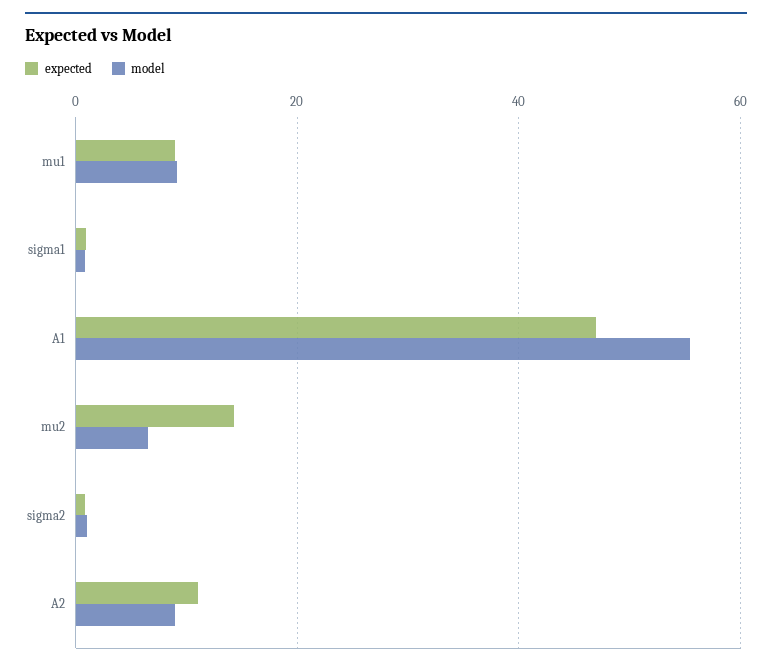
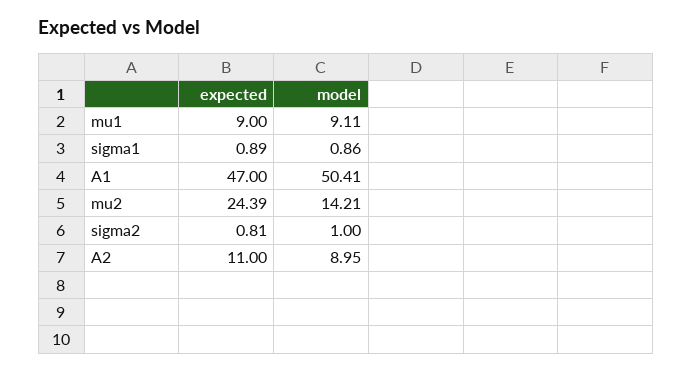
model, A1: 56 -> 50.41
expected, mu2: 14 -> 24.39
model, mu2: 6 -> 14.21

